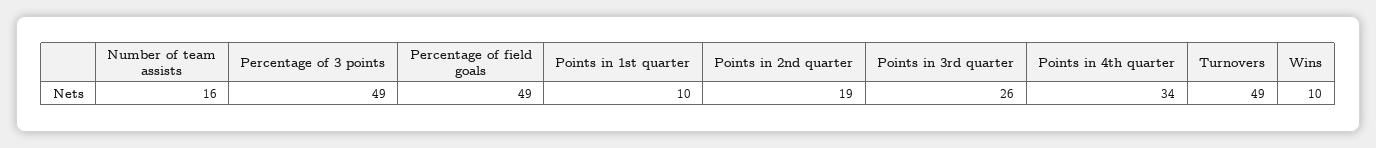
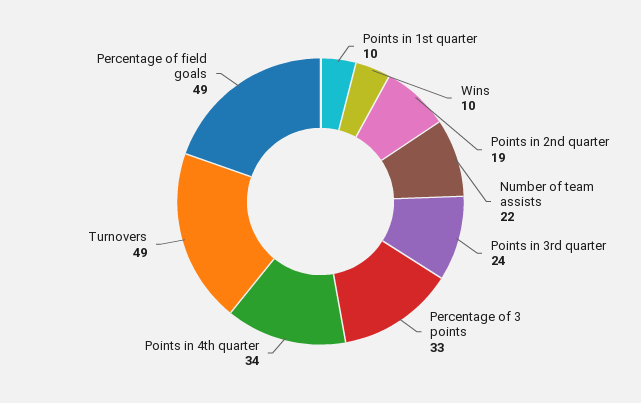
Number of team assists: 16 -> 22
Percentage of 3 points: 49 -> 33
Points in 3rd quarter: 26 -> 24

